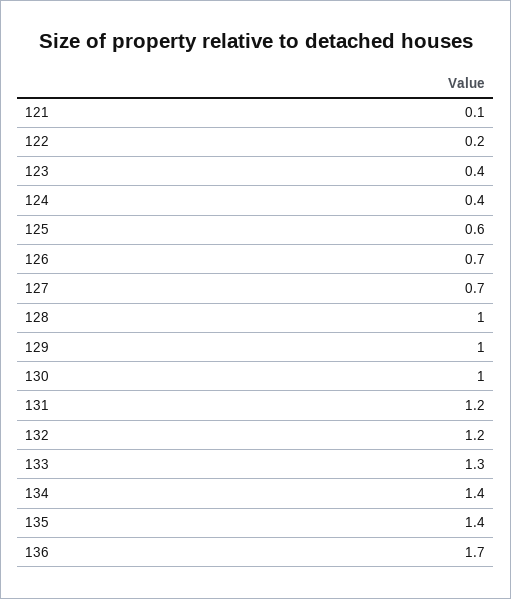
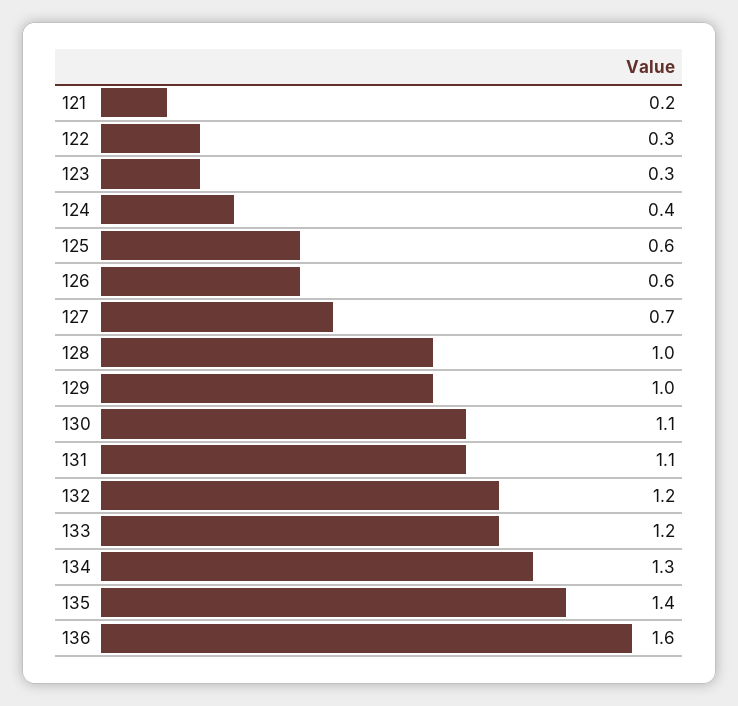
121: 0.1 -> 0.2
122: 0.2 -> 0.3
123: 0.4 -> 0.3
126: 0.7 -> 0.6
130: 1 -> 1.1
131: 1.2 -> 1.1
133: 1.3 -> 1.2
134: 1.4 -> 1.3
136: 1.7 -> 1.6

